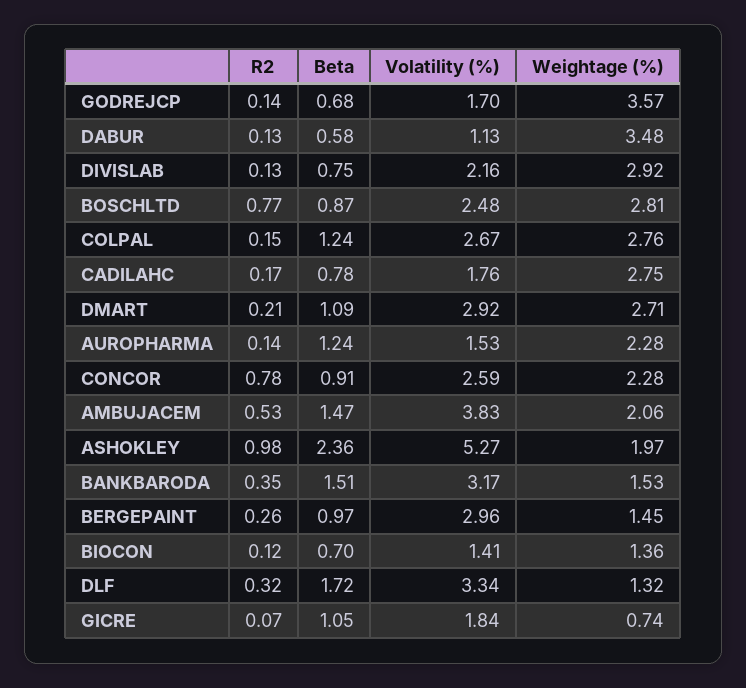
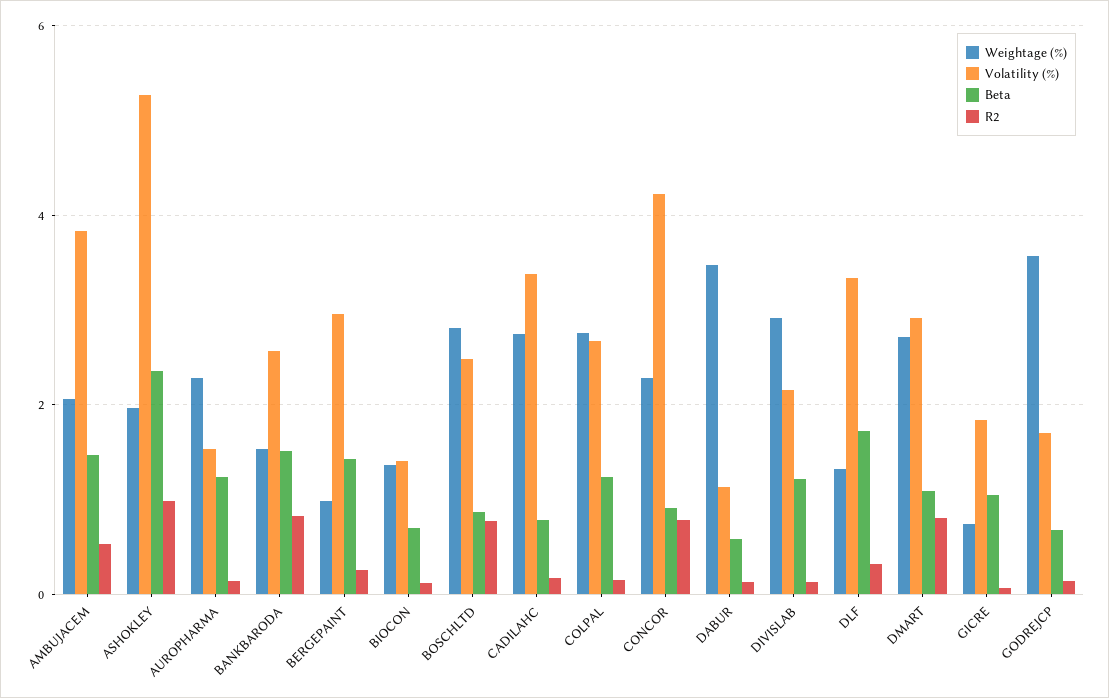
Beta, DIVISLAB: 0.75 -> 1.2
Volatility (%), CADILAHC: 1.76 -> 3.4
R2, DMART: 0.21 -> 0.8
Volatility (%), CONCOR: 2.59 -> 4.2
R2, BANKBARODA: 0.35 -> 0.8
Volatility (%), BANKBARODA: 3.17 -> 2.6
Beta, BERGEPAINT: 0.97 -> 1.4
Weightage (%), BERGEPAINT: 1.45 -> 1

